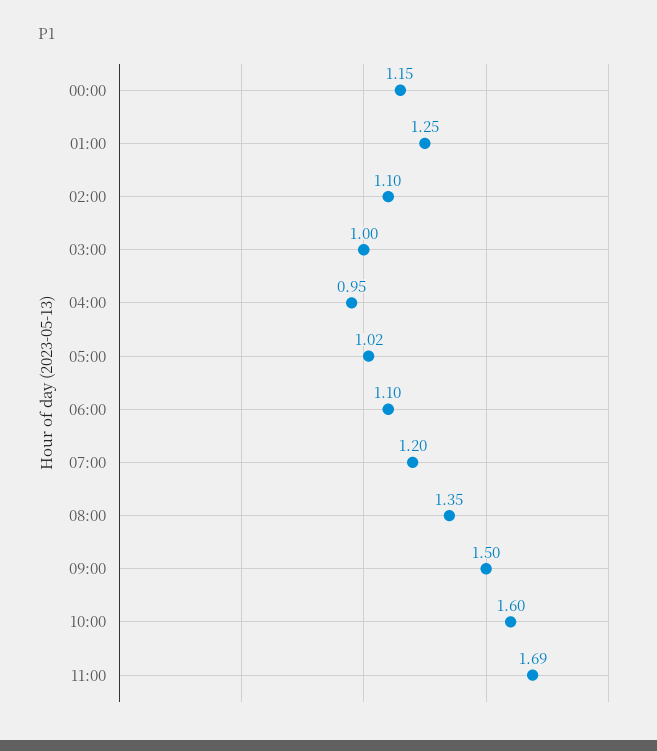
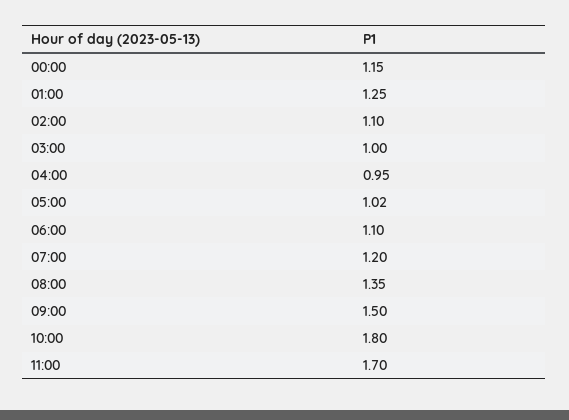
10:00: 1.6 -> 1.8
11:00: 1.69 -> 1.7

